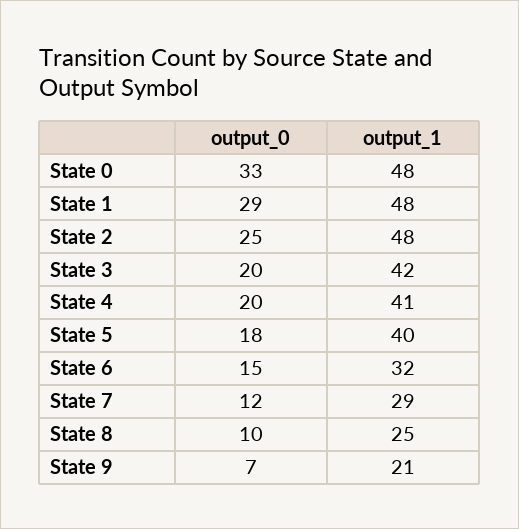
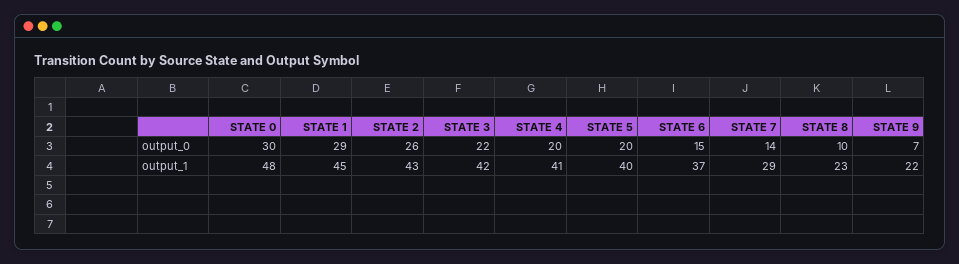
output_0, State 0: 33 -> 30
output_1, State 1: 48 -> 45
output_0, State 2: 25 -> 26
output_1, State 2: 48 -> 43
output_0, State 3: 20 -> 22
output_0, State 5: 18 -> 20
output_1, State 6: 32 -> 37
output_0, State 7: 12 -> 14
output_1, State 8: 25 -> 23
output_1, State 9: 21 -> 22

